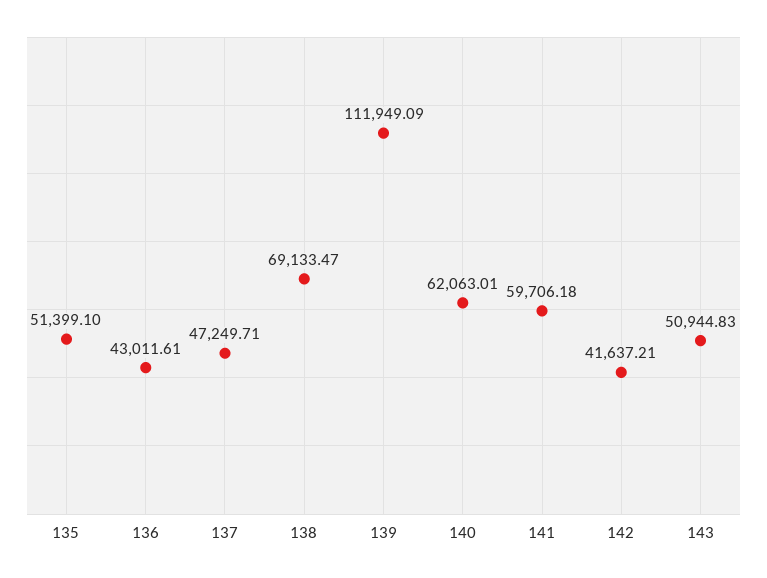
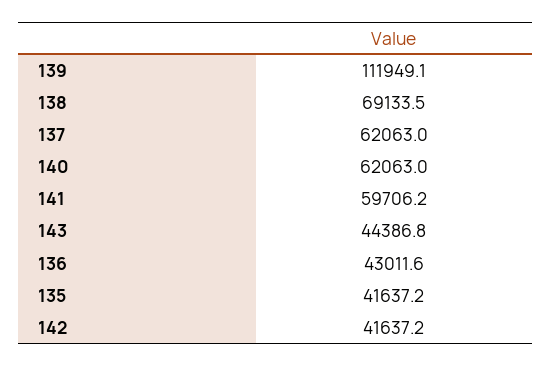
135: 51399.1 -> 41637.2
137: 47249.71 -> 62063
143: 50944.83 -> 44386.8

